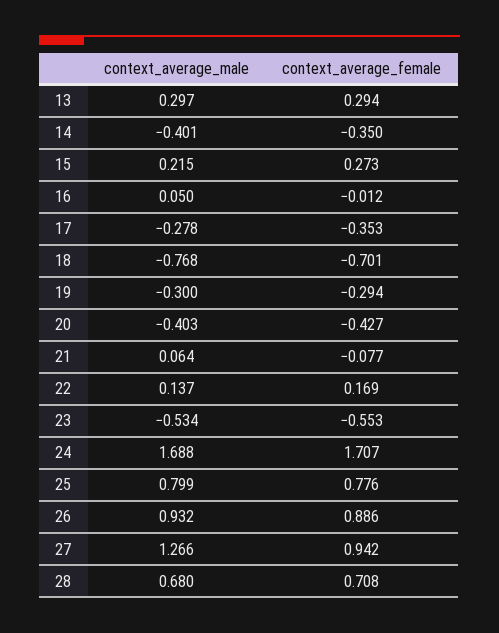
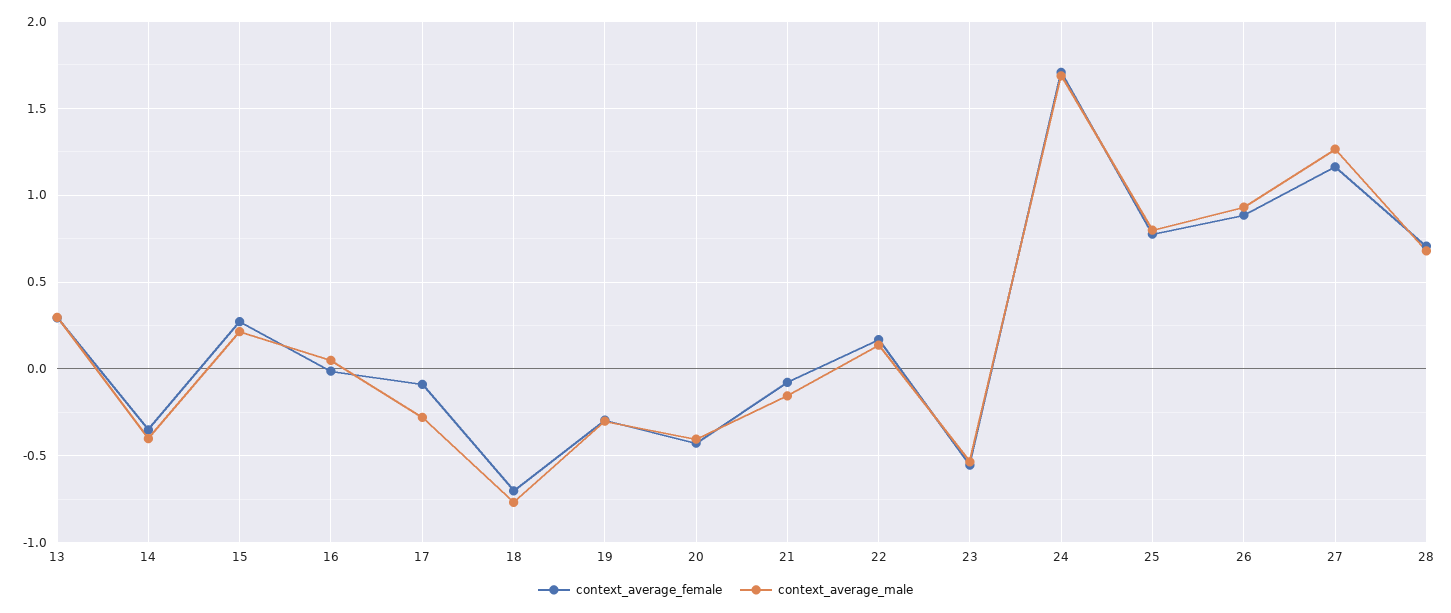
context_average_female, 17: -0.353 -> -0.1
context_average_male, 21: 0.064 -> -0.15
context_average_female, 27: 0.942 -> 1.15

